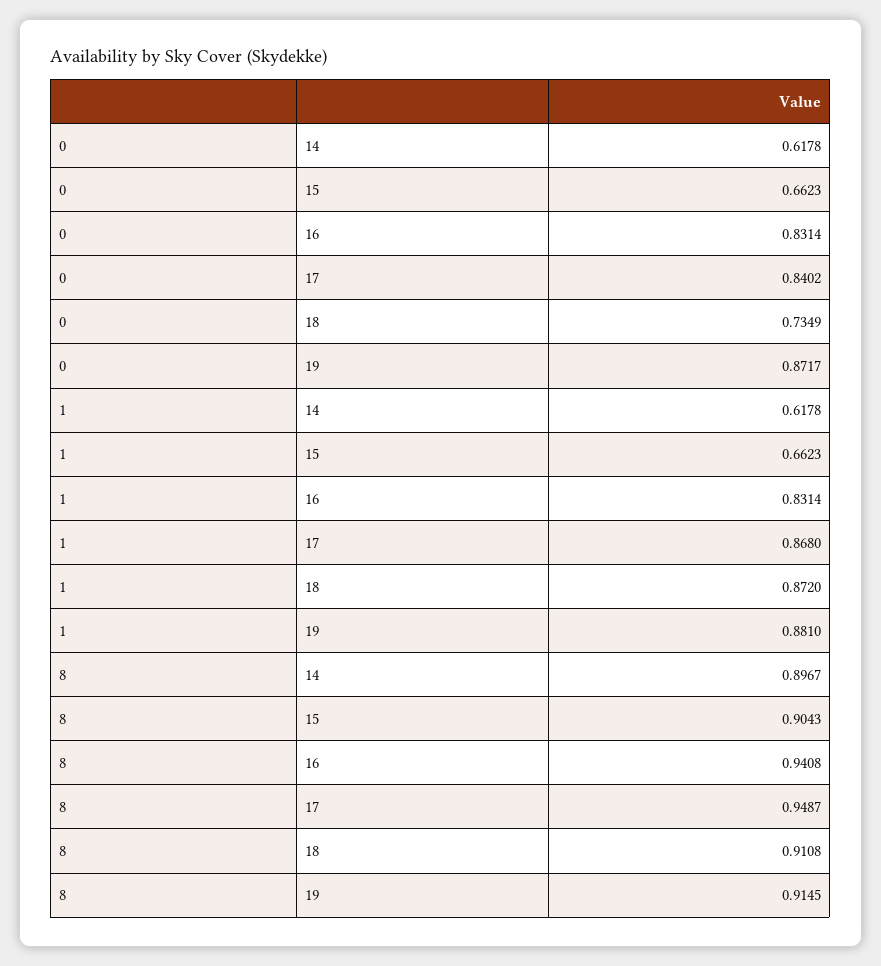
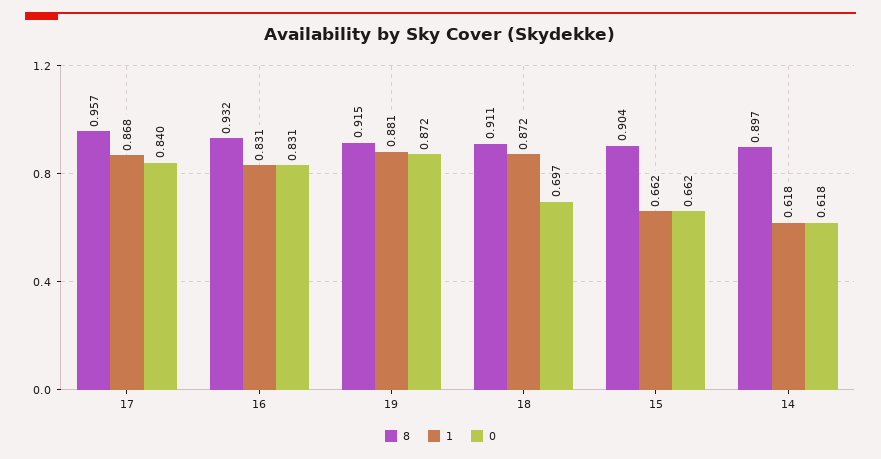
0, 18: 0.7349 -> 0.697
8, 16: 0.9408 -> 0.932
8, 17: 0.9487 -> 0.957

